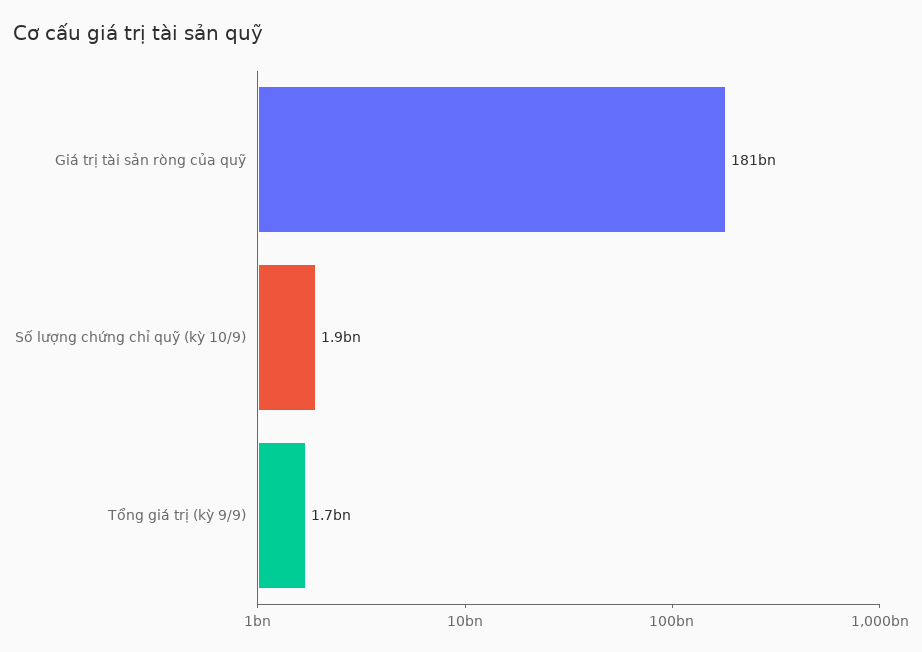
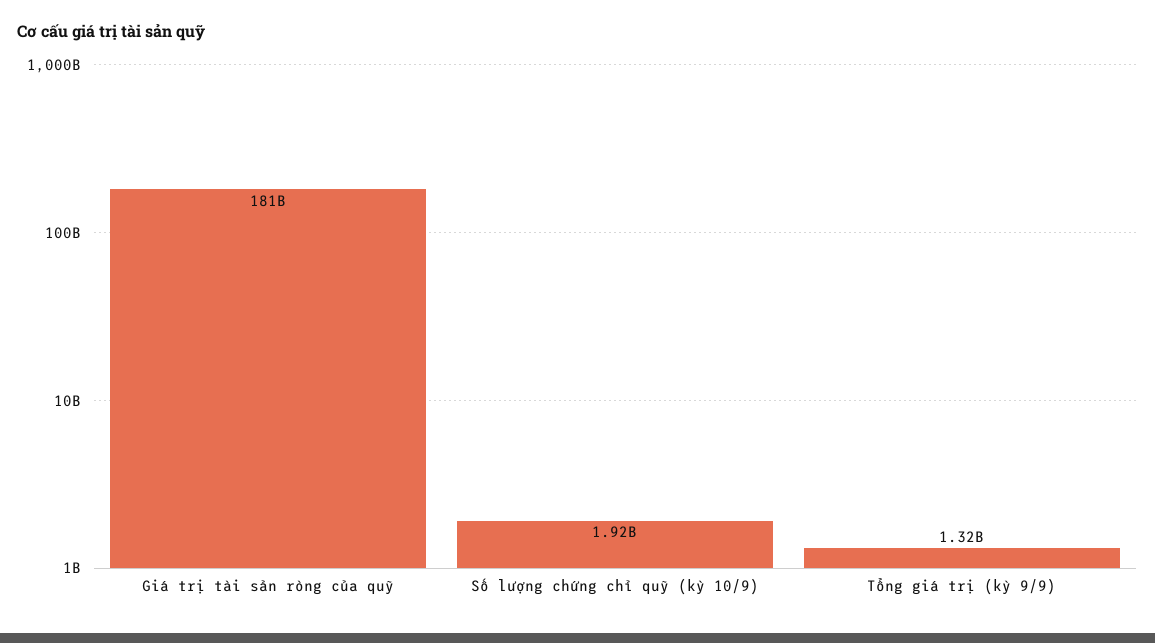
Tổng giá trị (kỳ 9/9): 1700000000 -> 1320000000

